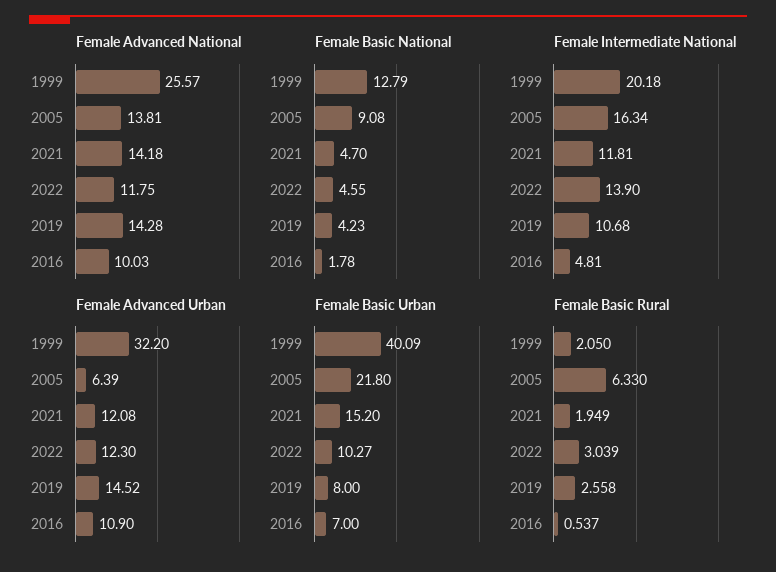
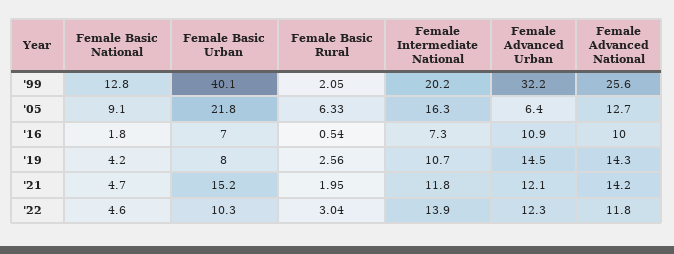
Female Advanced National, 2005: 13.81 -> 12.7
Female Intermediate National, 2016: 4.81 -> 7.3

